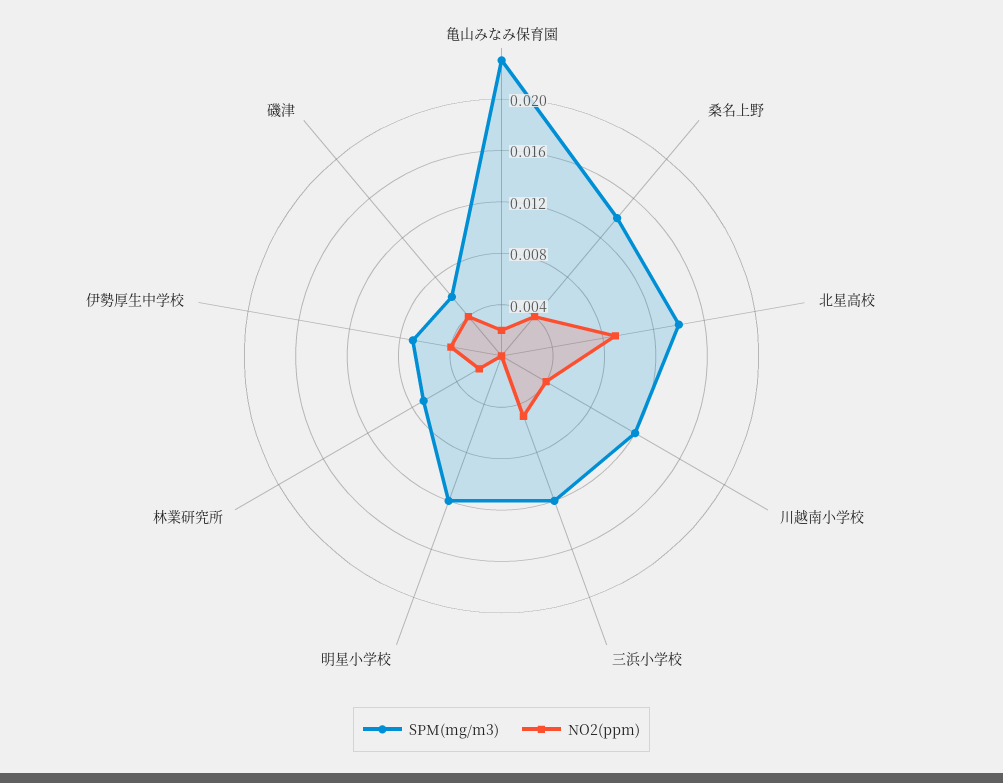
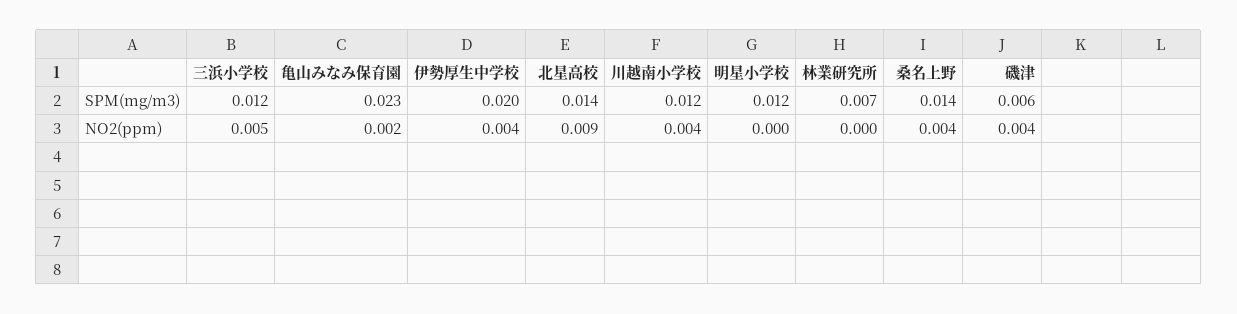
NO2(ppm), 林業研究所: 0.002 -> 0
SPM(mg/m3), 伊勢厚生中学校: 0.007 -> 0.02

